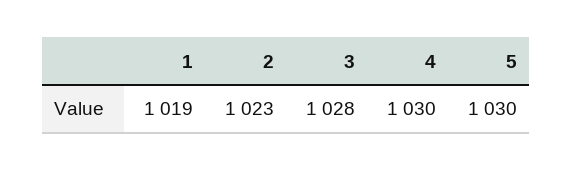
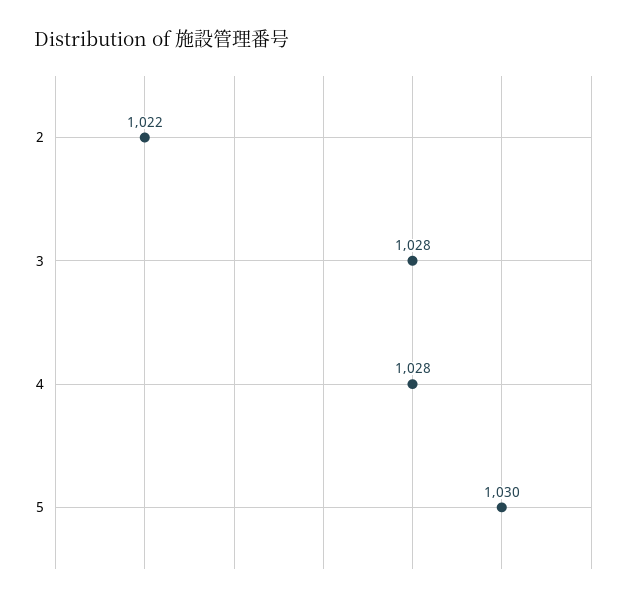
1: 1019 -> none
2: 1023 -> 1022
4: 1030 -> 1028

